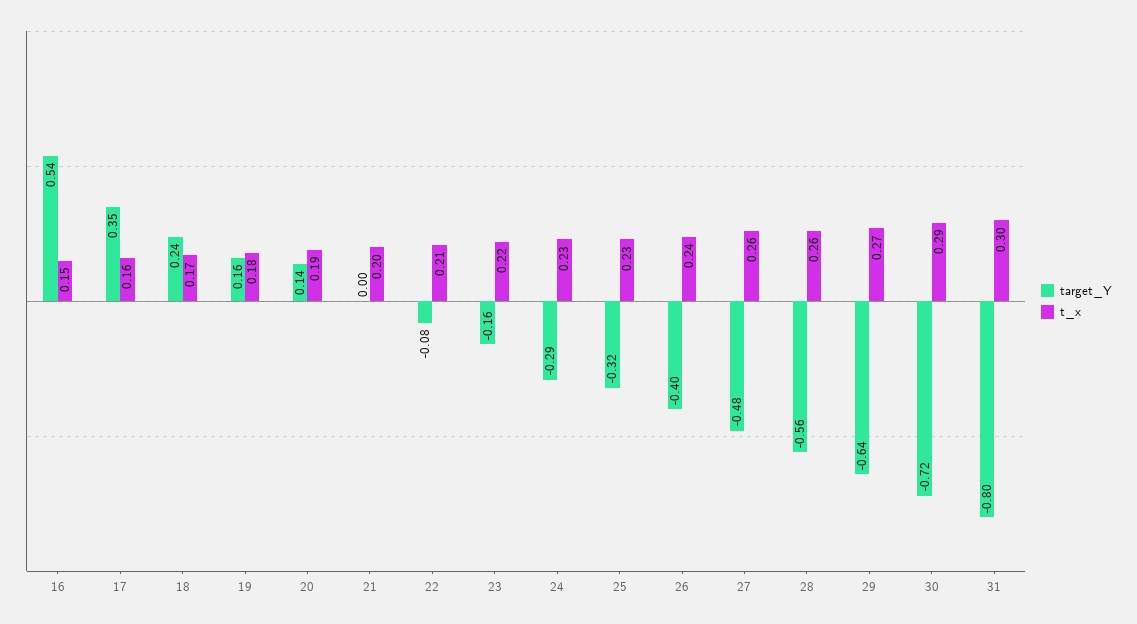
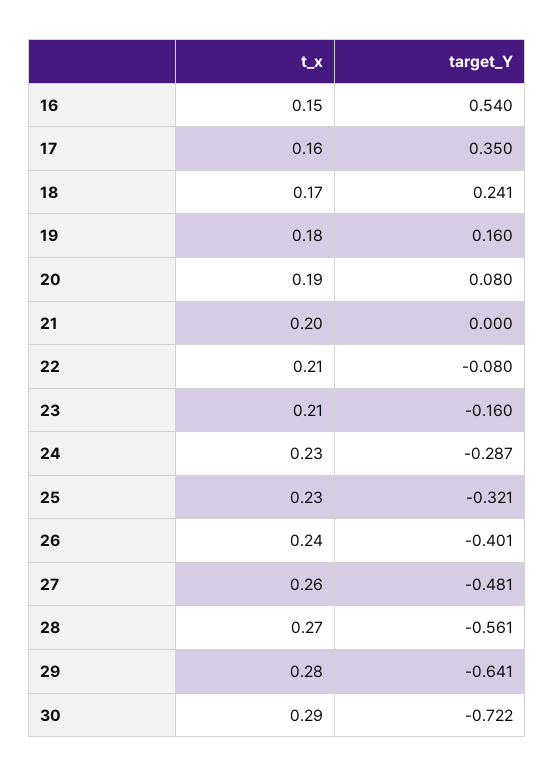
target_Y, 20: 0.14 -> 0.08
t_x, 23: 0.22 -> 0.21
t_x, 28: 0.26 -> 0.27
t_x, 29: 0.27 -> 0.28
target_Y, 31: -0.8 -> none
t_x, 31: 0.3 -> none

